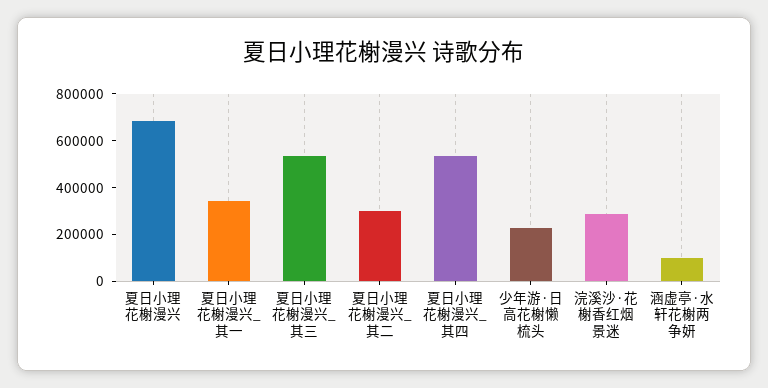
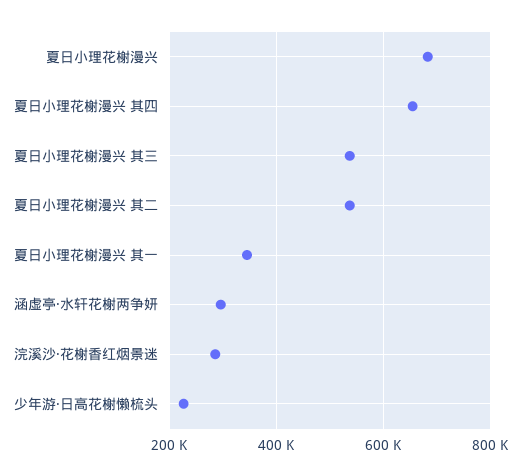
夏日小理花榭漫兴_其二: 300000 -> 540000
夏日小理花榭漫兴_其四: 550000 -> 660000
涵虚亭·水轩花榭两争妍: 100000 -> 300000

